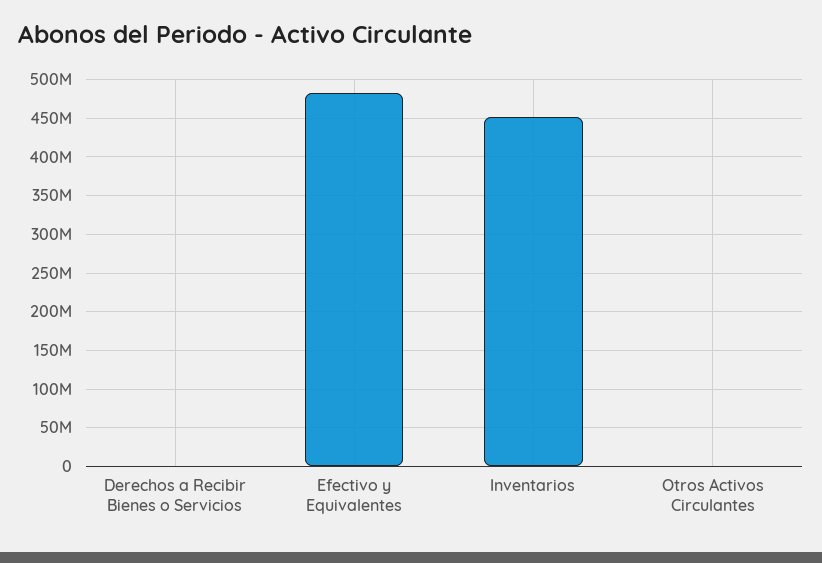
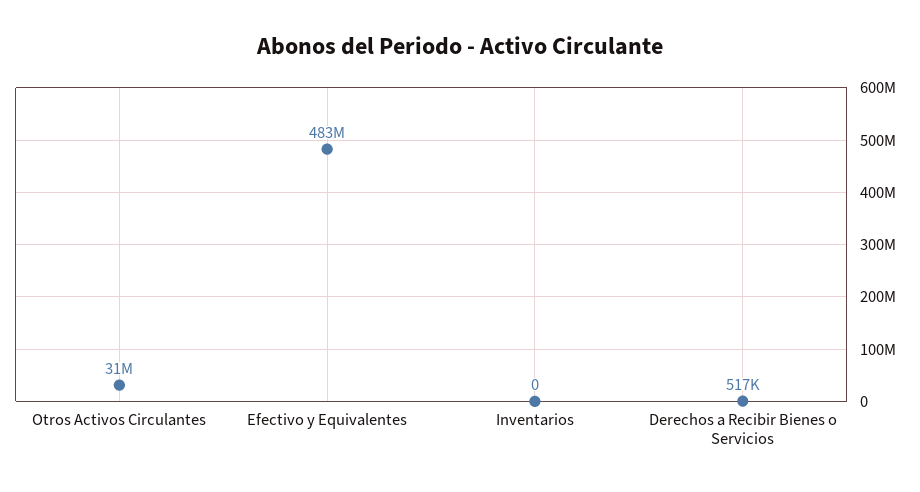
Inventarios: 450000000 -> 0
Otros Activos Circulantes: 0 -> 31000000

